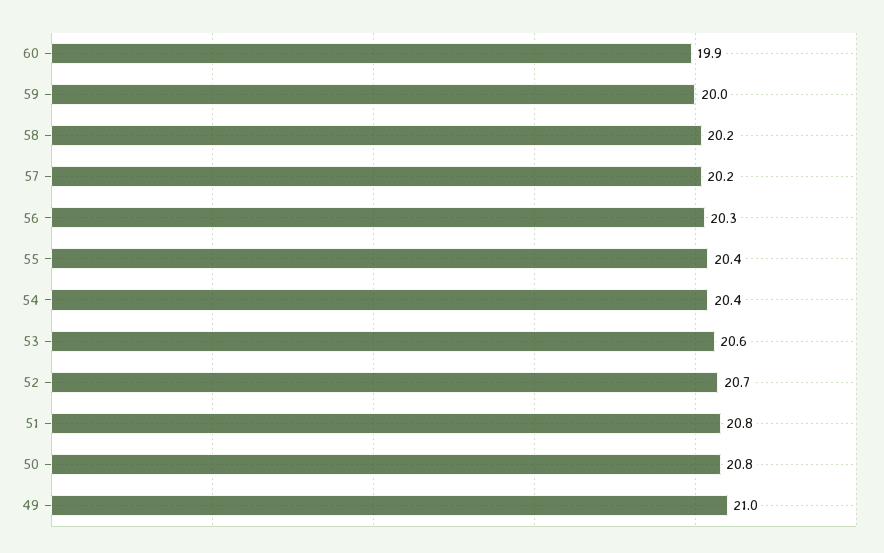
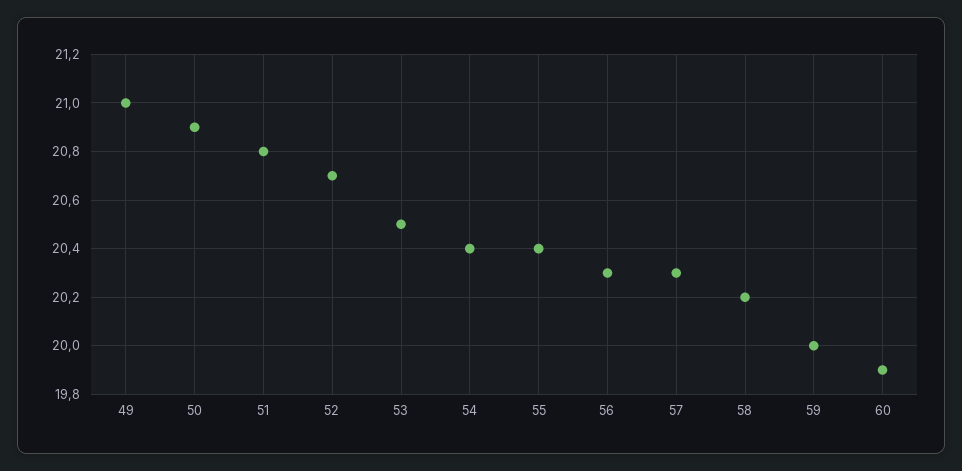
57: 20.2 -> 20.3
53: 20.6 -> 20.5
50: 20.8 -> 20.9

